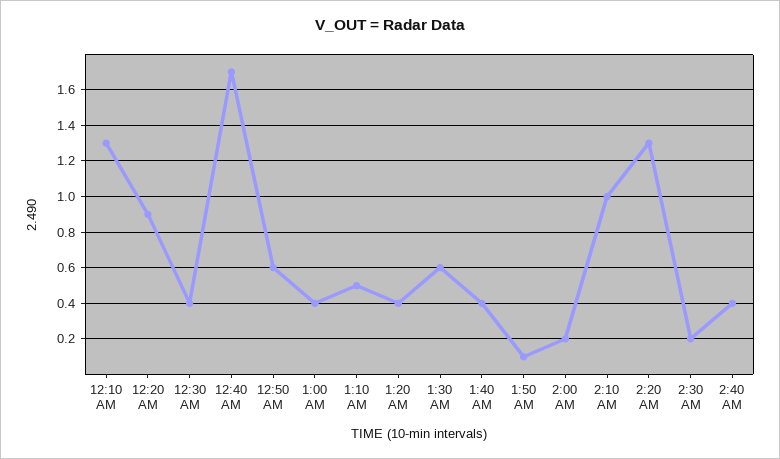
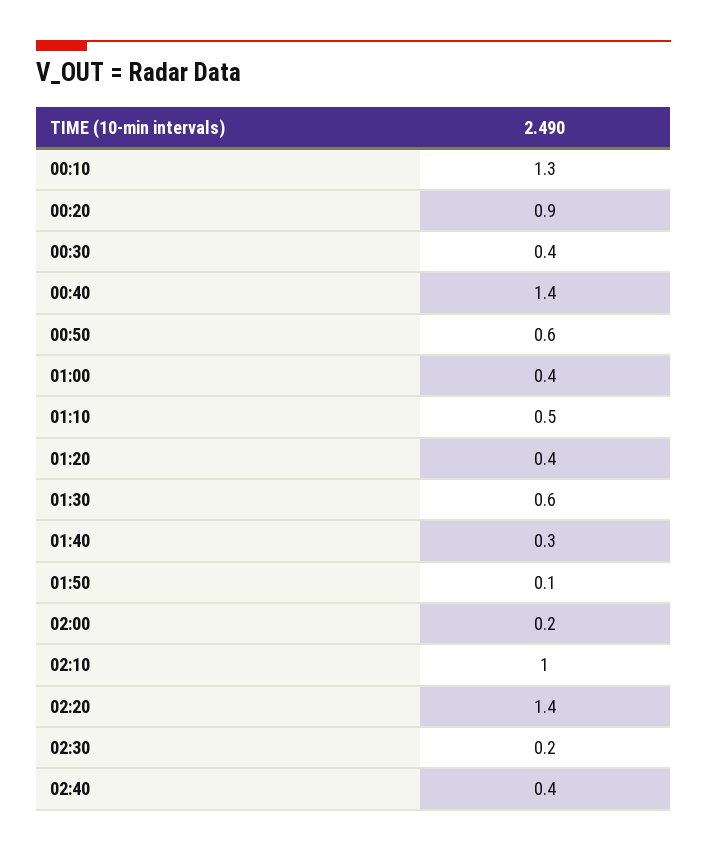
12:40 AM: 1.7 -> 1.4
1:40 AM: 0.4 -> 0.3
2:20 AM: 1.3 -> 1.4

